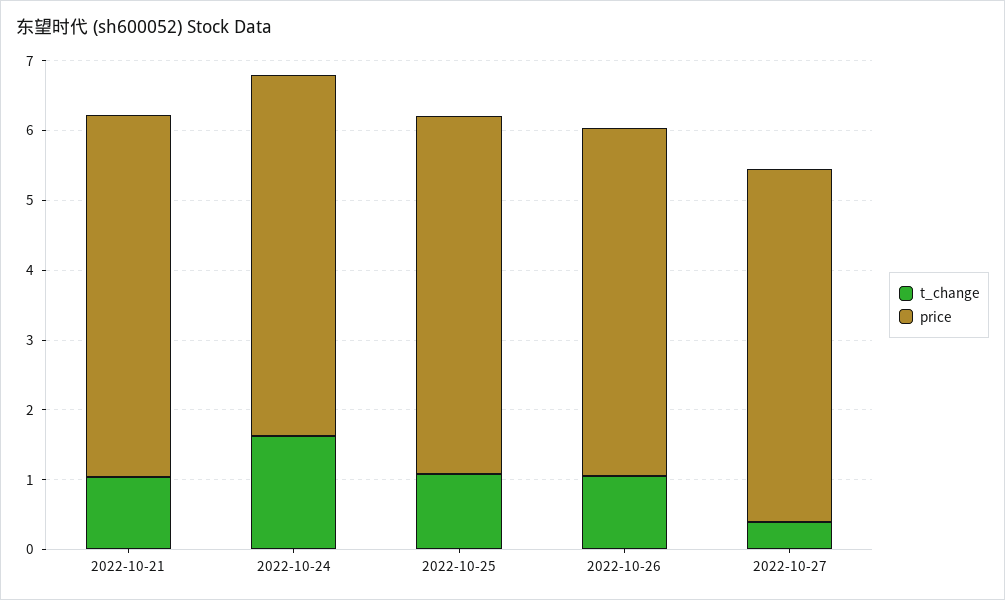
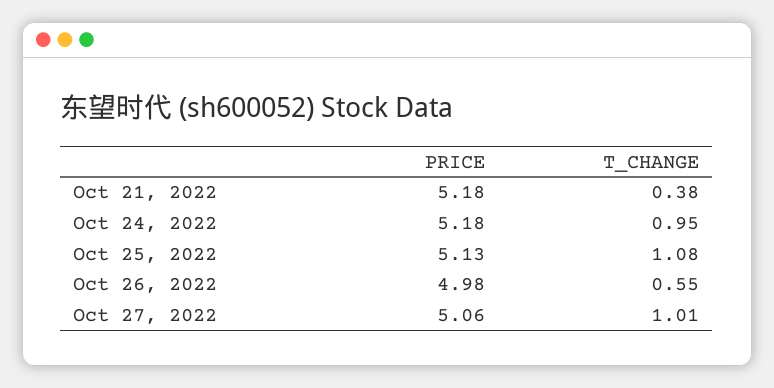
t_change, 2022-10-21: 1 -> 0.38
t_change, 2022-10-24: 1.6 -> 0.95
t_change, 2022-10-26: 1 -> 0.55
t_change, 2022-10-27: 0.4 -> 1.01

